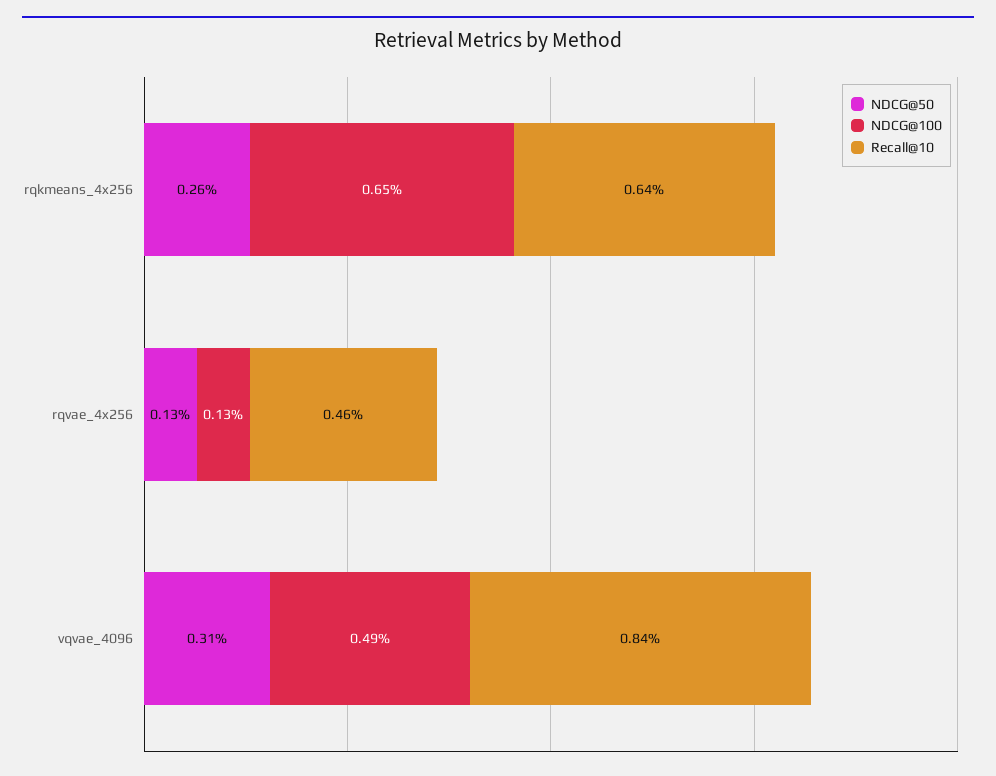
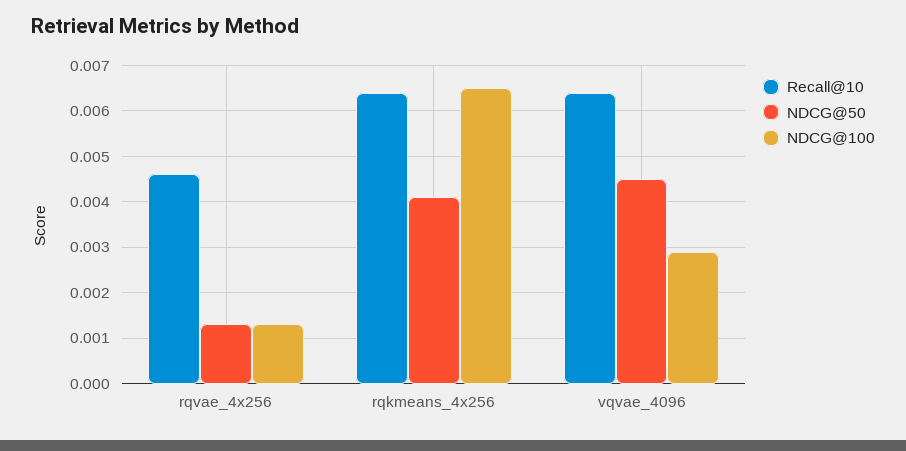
NDCG@50, rqkmeans_4x256: 0.0026 -> 0.004
NDCG@50, vqvae_4096: 0.0031 -> 0.0045
NDCG@100, vqvae_4096: 0.0049 -> 0.003
Recall@10, vqvae_4096: 0.0084 -> 0.0065

